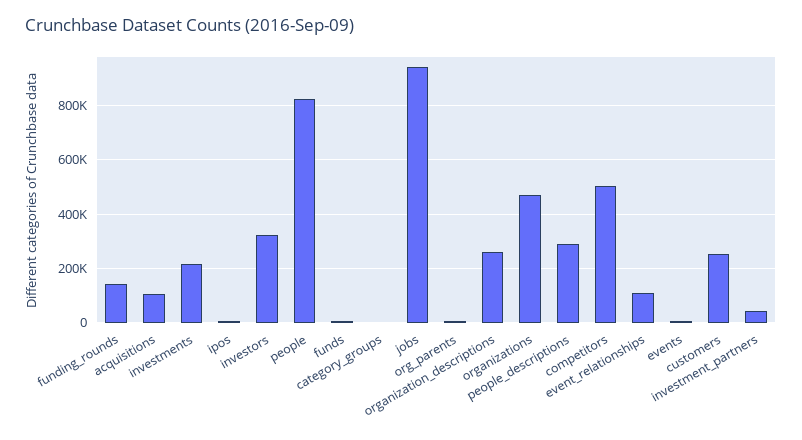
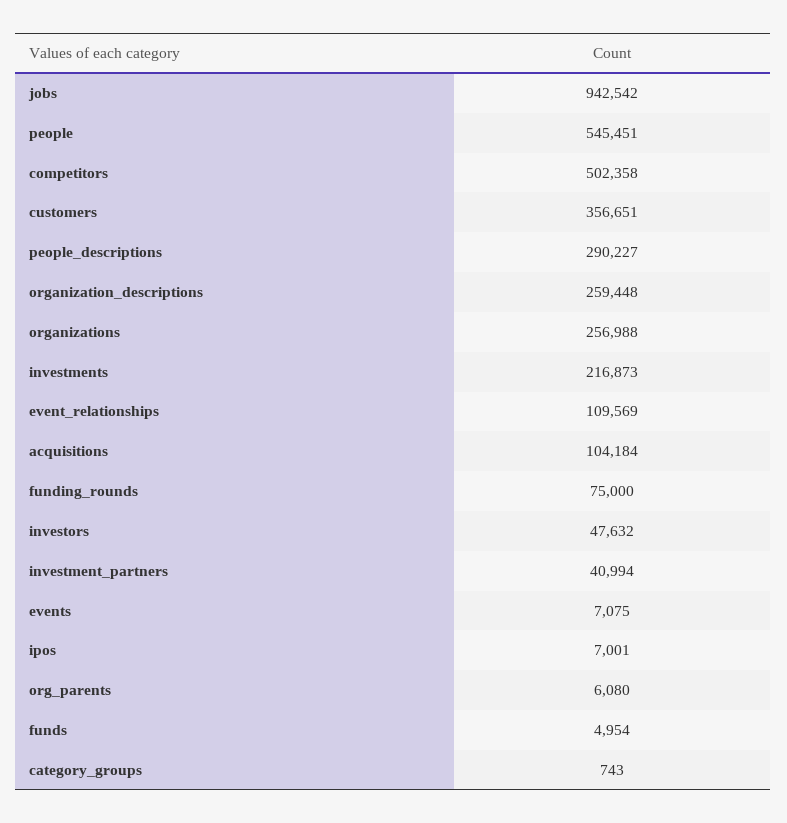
funding_rounds: 150000 -> 75000
investors: 325000 -> 47632
people: 825000 -> 545451
organizations: 475000 -> 256988
customers: 250000 -> 356651

